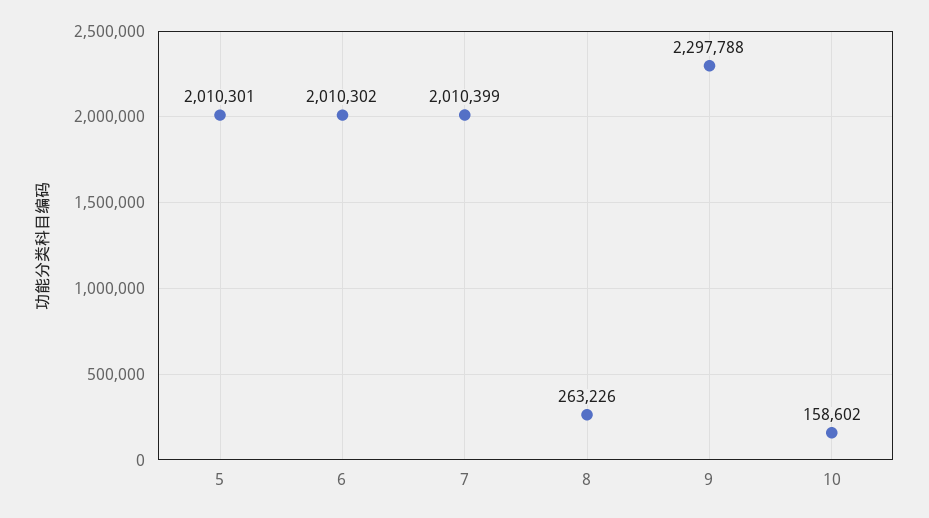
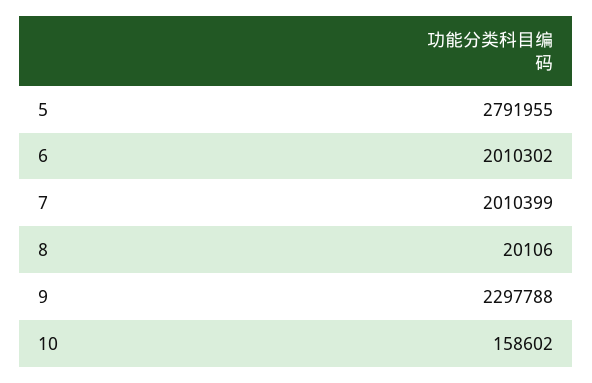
5: 2010301 -> 2791955
8: 263226 -> 20106

